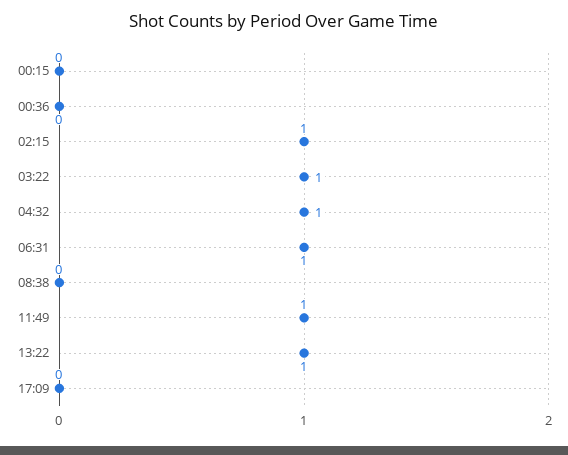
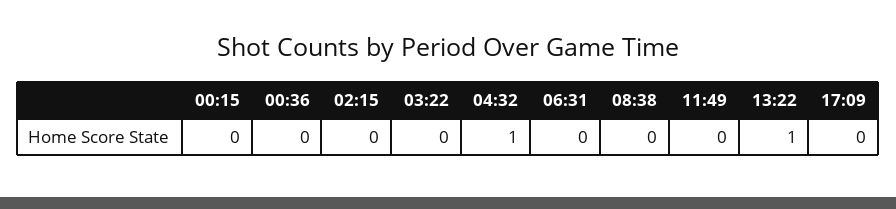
02:15: 1 -> 0
03:22: 1 -> 0
06:31: 1 -> 0
11:49: 1 -> 0

